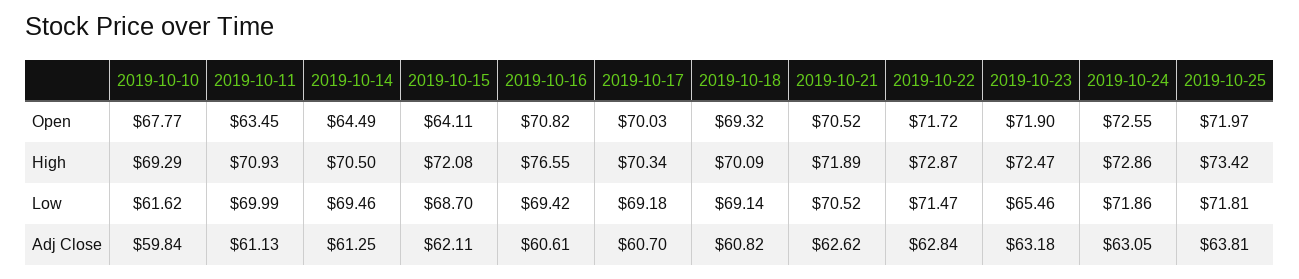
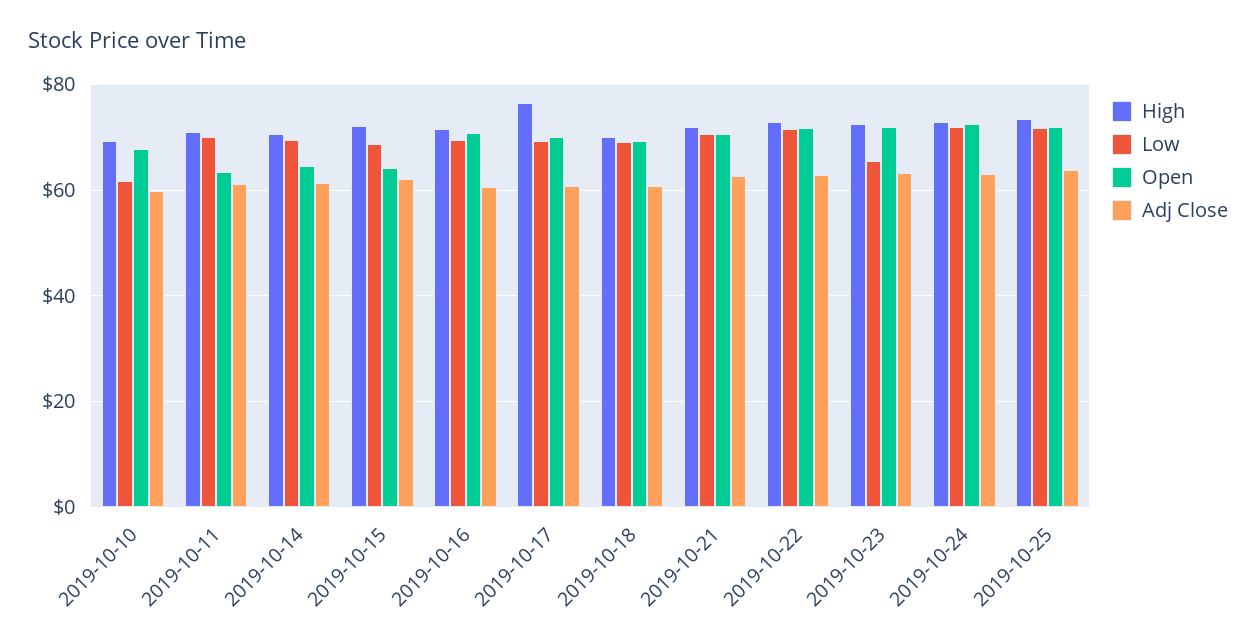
High, 2019-10-16: 76.55 -> 72
High, 2019-10-17: 70.34 -> 76

